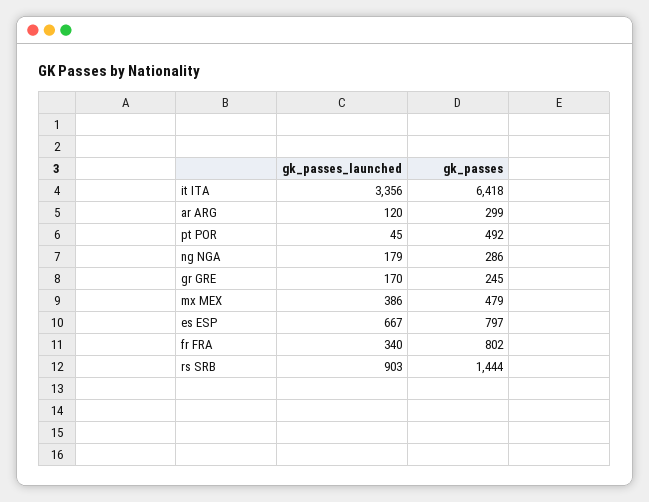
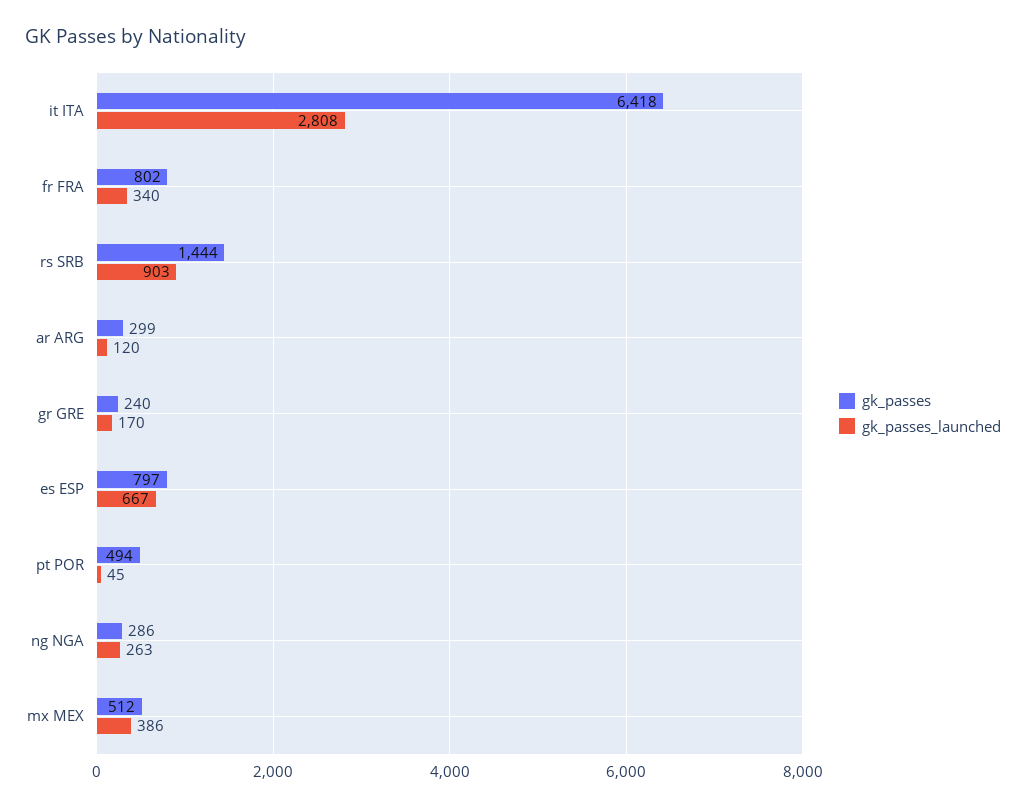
gk_passes_launched, it ITA: 3356 -> 2808
gk_passes, pt POR: 492 -> 494
gk_passes_launched, ng NGA: 179 -> 263
gk_passes, gr GRE: 245 -> 240
gk_passes, mx MEX: 479 -> 512

